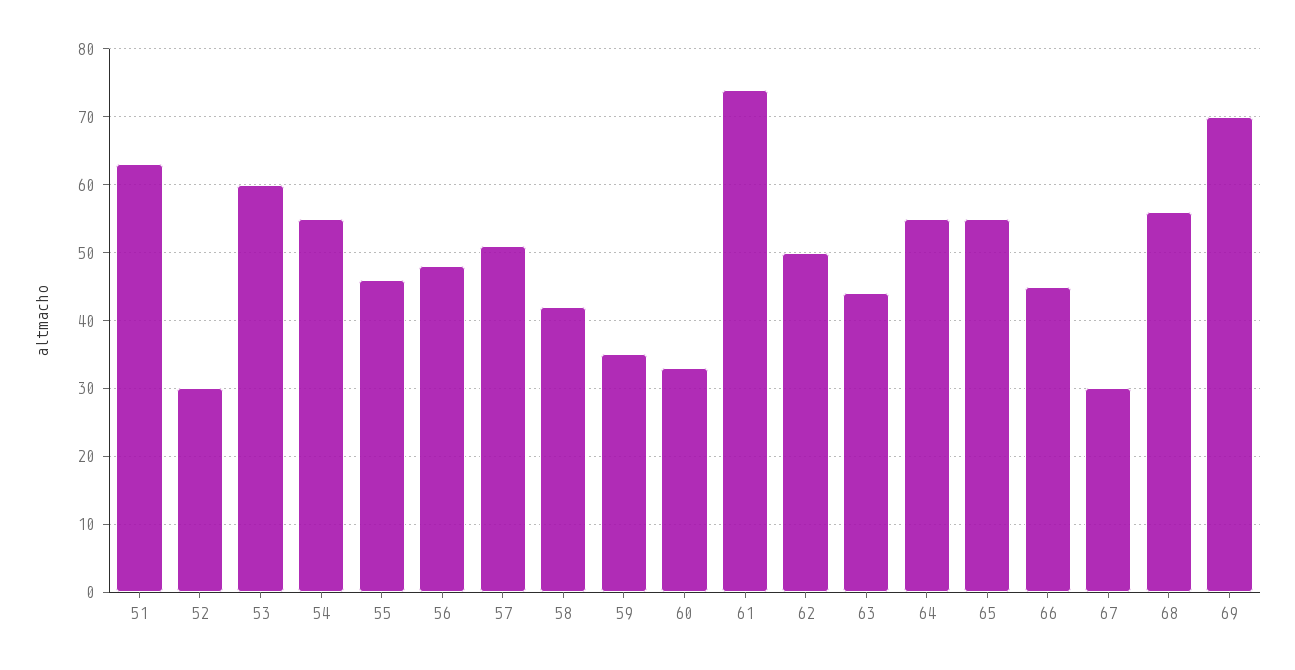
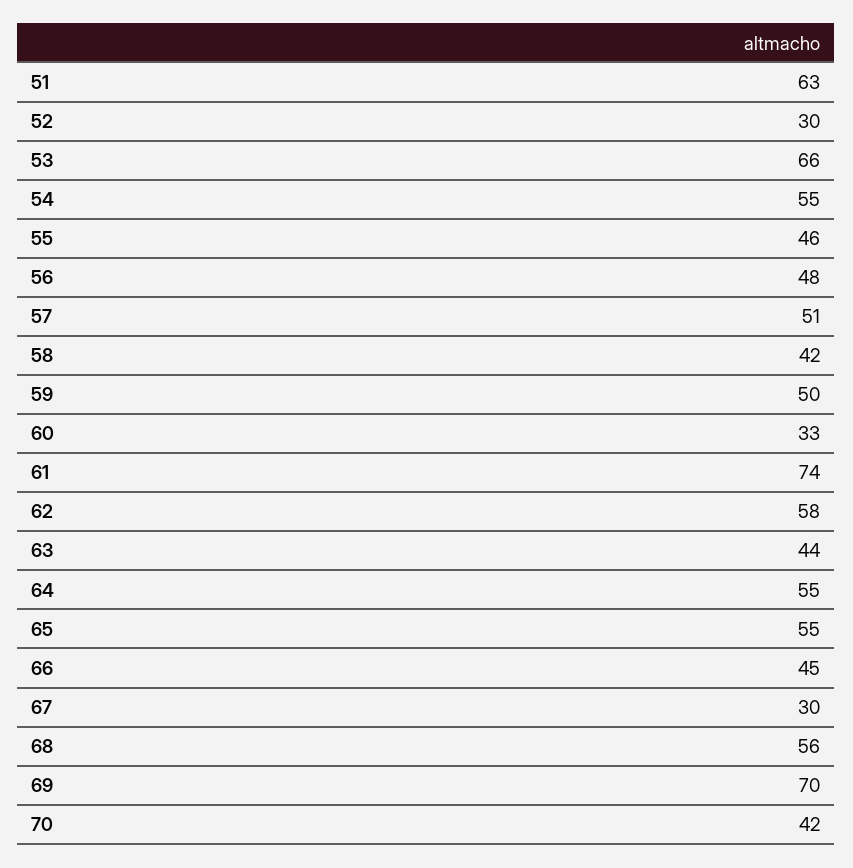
53: 60 -> 66
59: 35 -> 50
62: 50 -> 58
70: none -> 42

